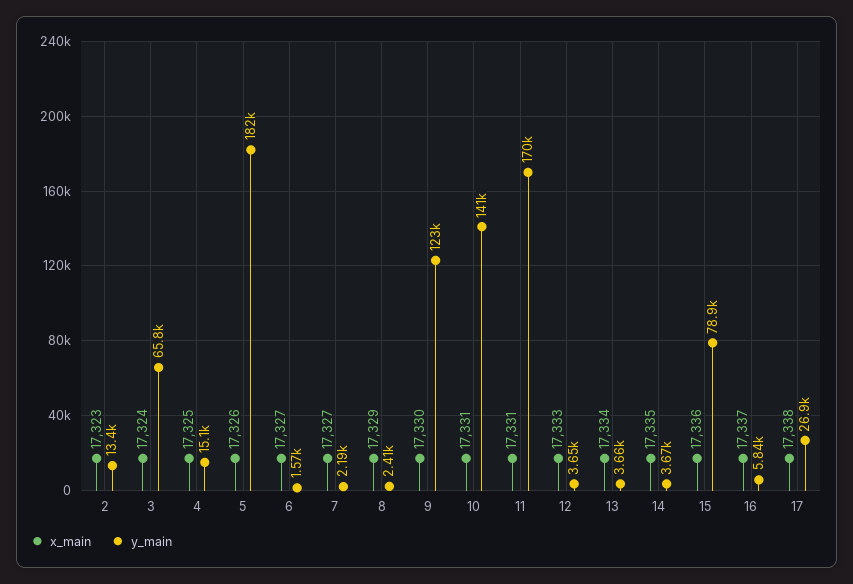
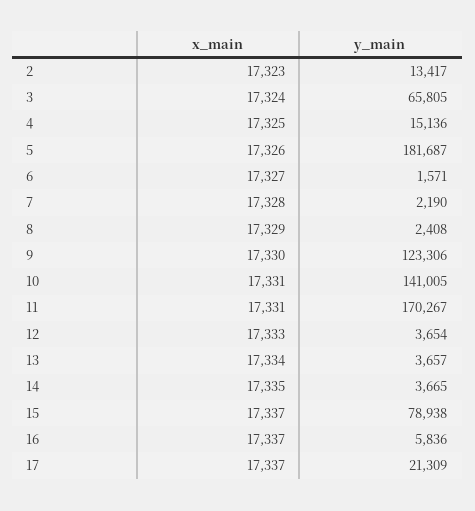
x_main, 7: 17327 -> 17328
x_main, 15: 17336 -> 17337
x_main, 17: 17338 -> 17337
y_main, 17: 26900 -> 21309

